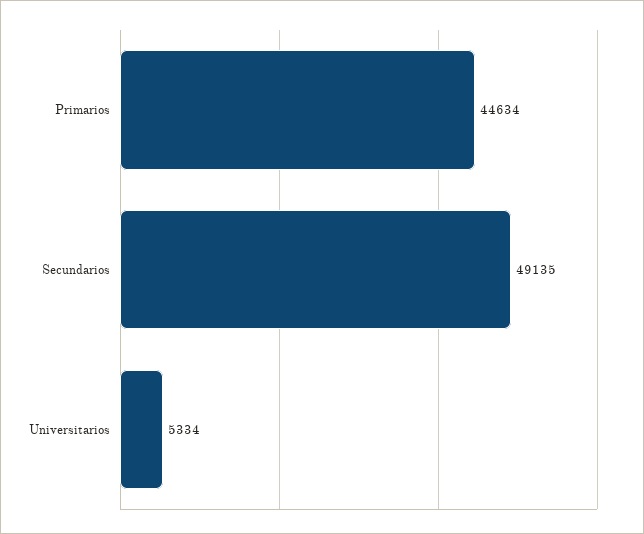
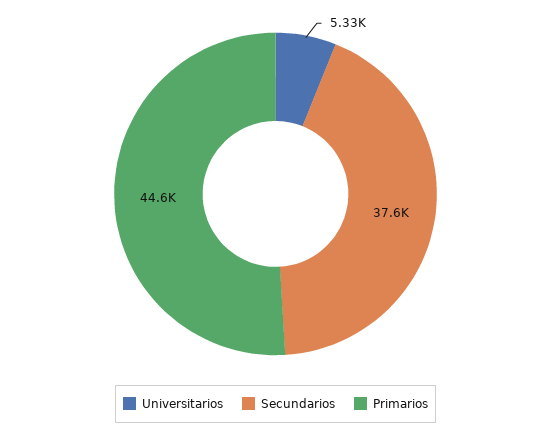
Secundarios: 49135 -> 37600

